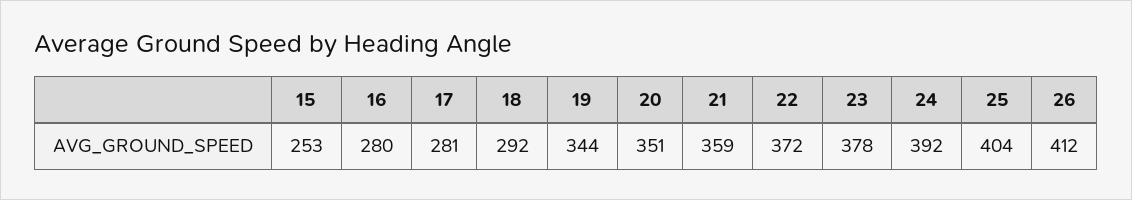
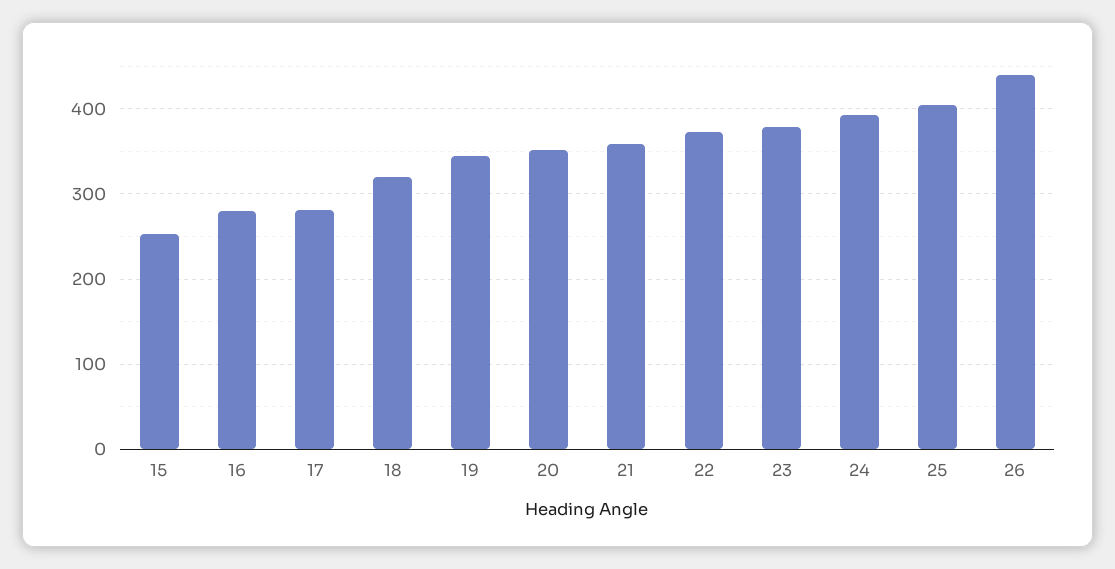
18: 292 -> 320
26: 412 -> 440

